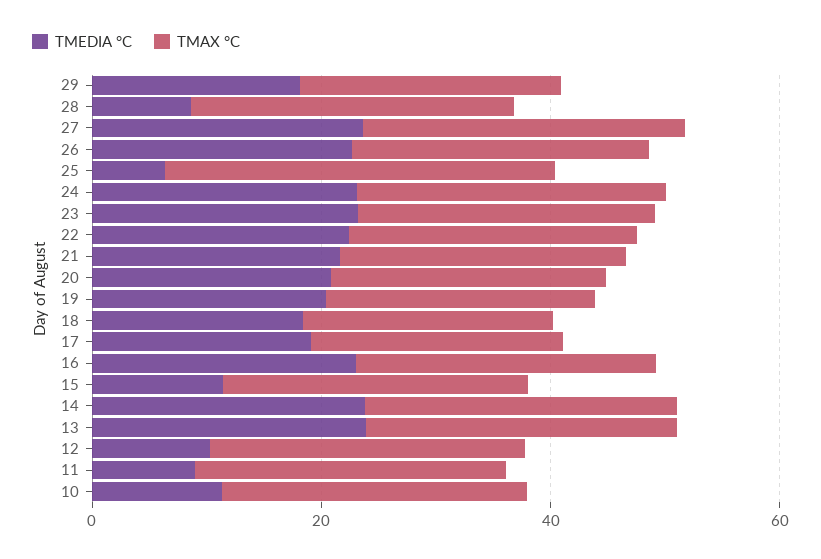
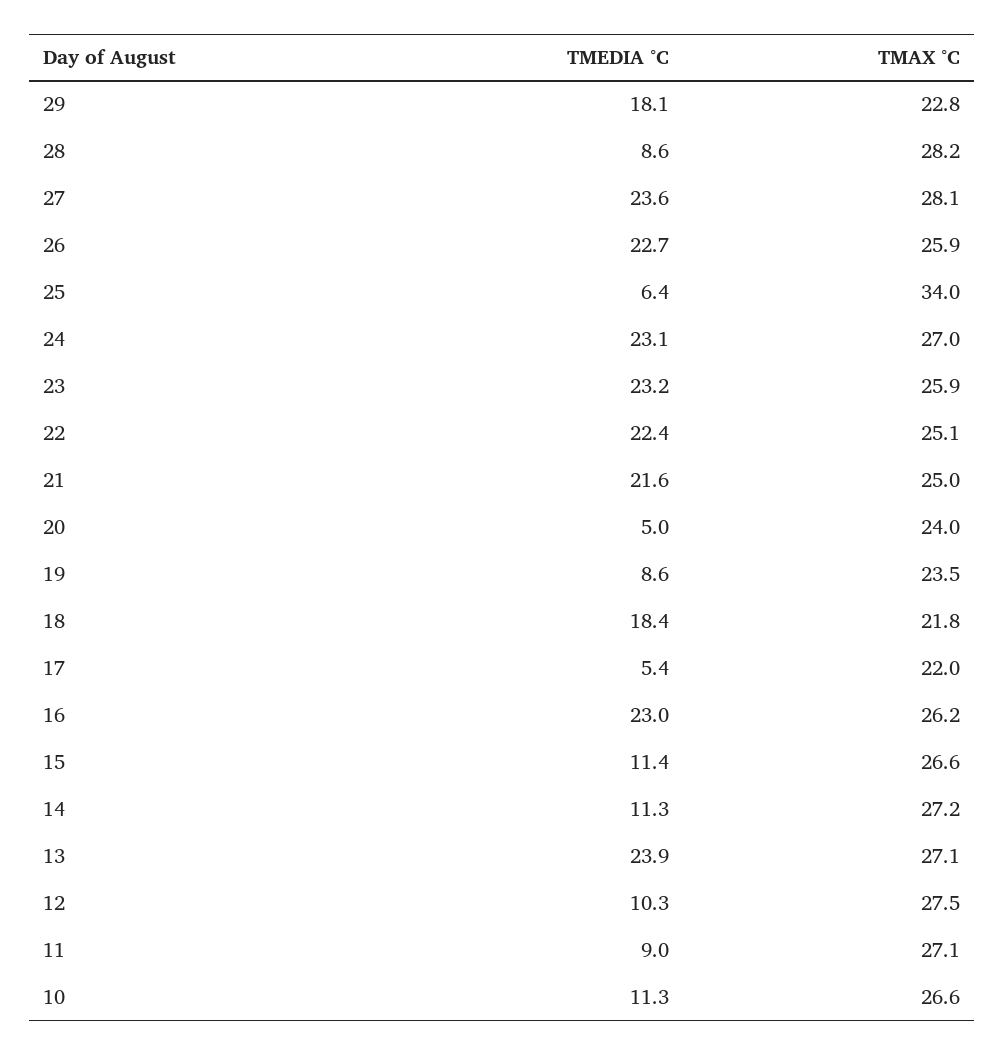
TMEDIA °C, 20: 20 -> 5
TMEDIA °C, 19: 20 -> 8.6
TMEDIA °C, 17: 20 -> 5.4
TMEDIA °C, 14: 25 -> 11.3

